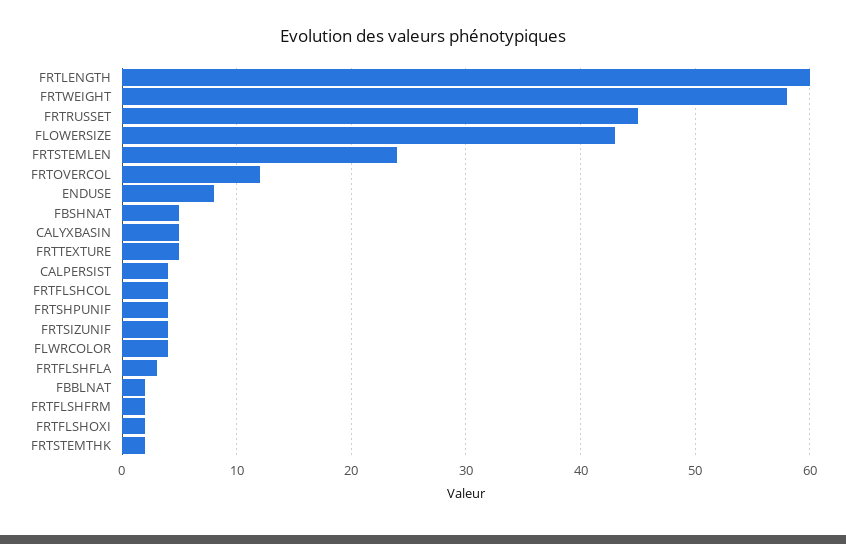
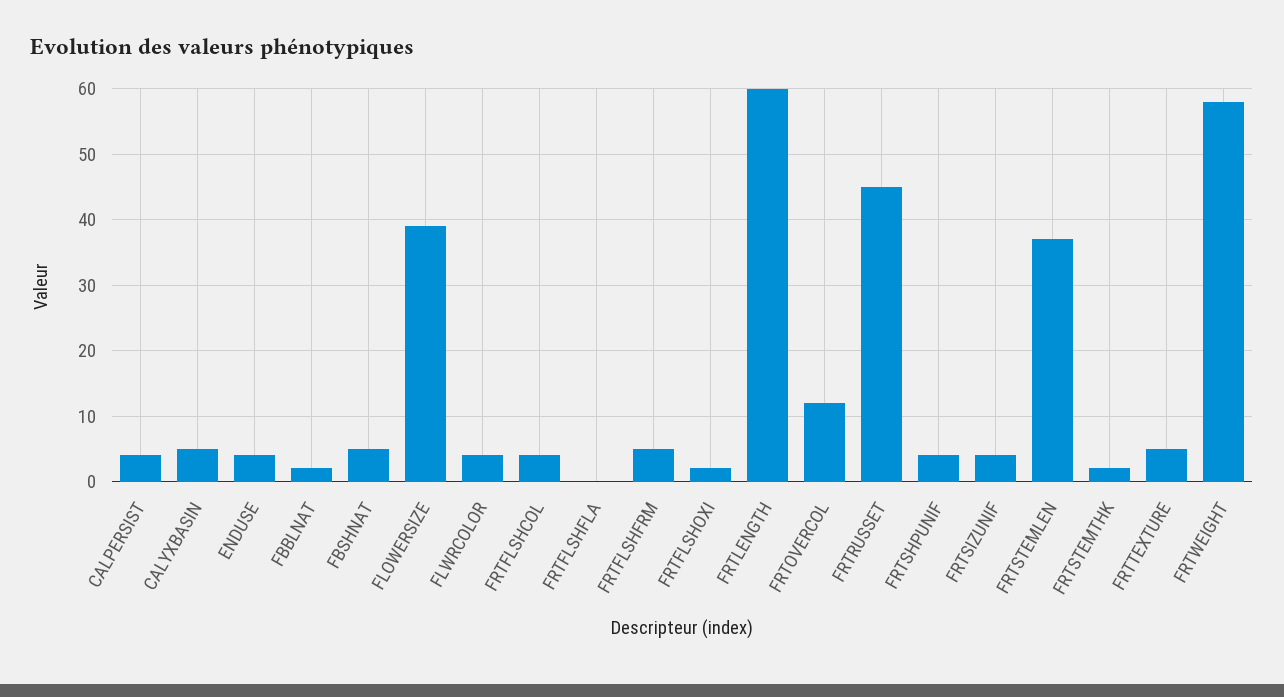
FLOWERSIZE: 43 -> 39
FRTSTEMLEN: 24 -> 37
ENDUSE: 8 -> 4
FRTFLSHFLA: 3 -> 0
FRTFLSHFRM: 2 -> 5

